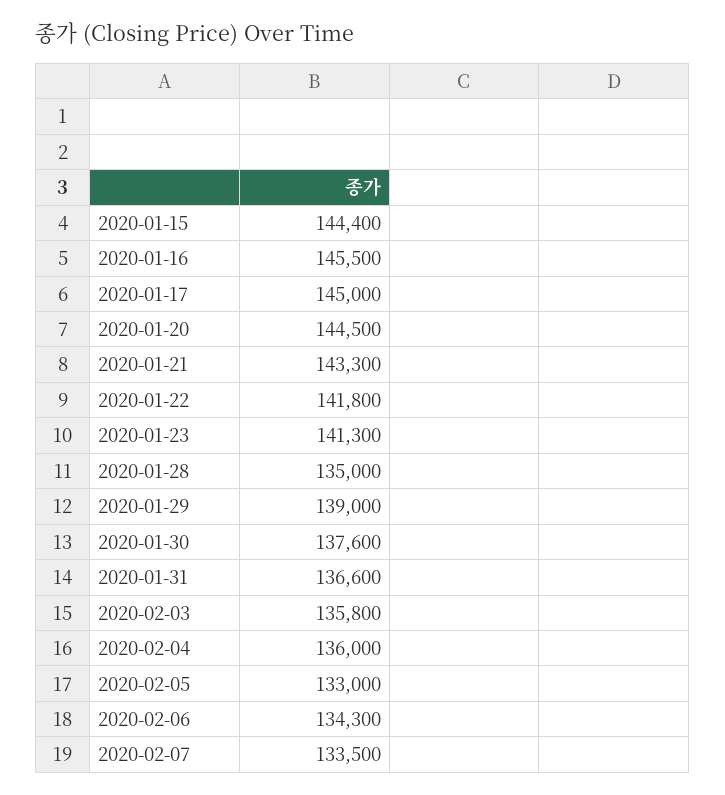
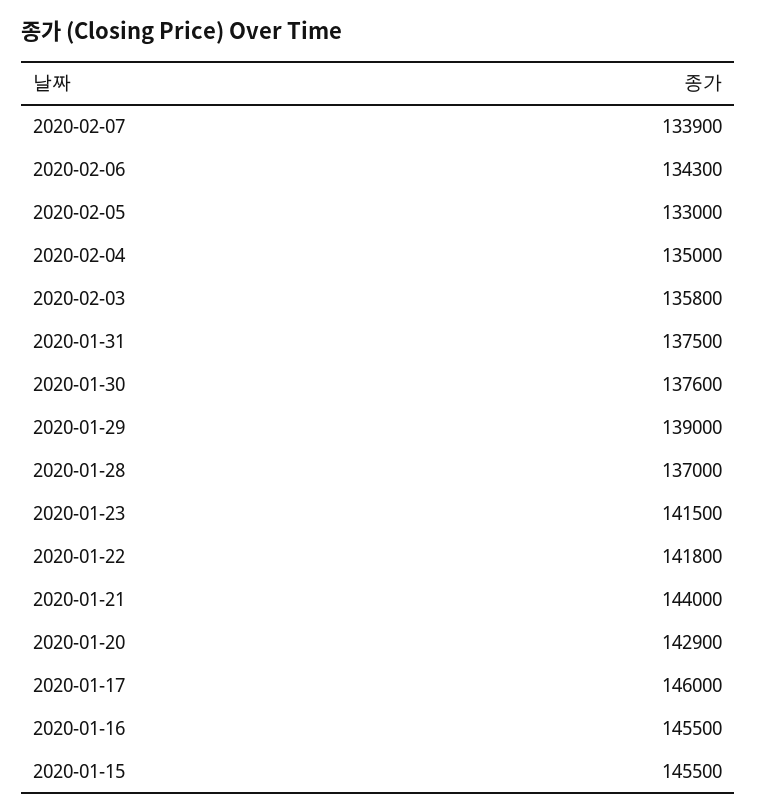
2020-01-15: 144400 -> 145500
2020-01-17: 145000 -> 146000
2020-01-20: 144500 -> 142900
2020-01-21: 143300 -> 144000
2020-01-23: 141300 -> 141500
2020-01-28: 135000 -> 137000
2020-01-31: 136600 -> 137500
2020-02-04: 136000 -> 135000
2020-02-07: 133500 -> 133900

